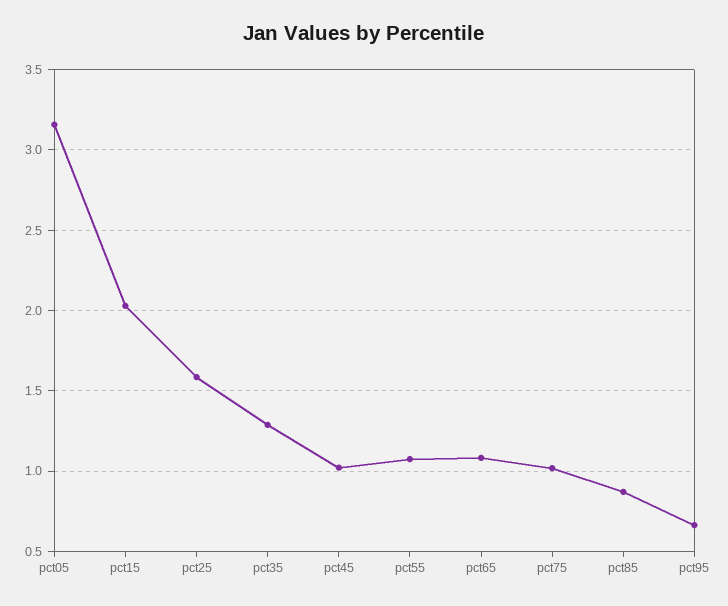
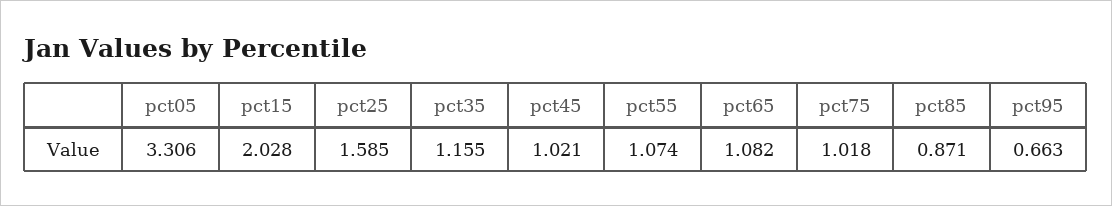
pct05: 3.15 -> 3.306
pct35: 1.3 -> 1.155

